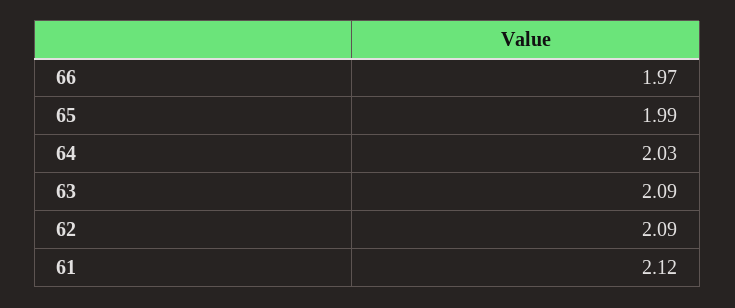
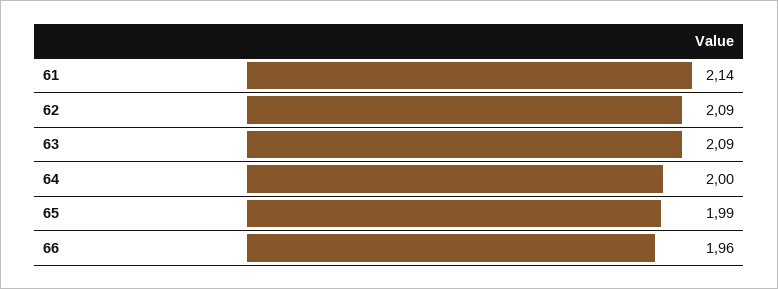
66: 1.97 -> 1.96
64: 2.03 -> 2
61: 2.12 -> 2.14

